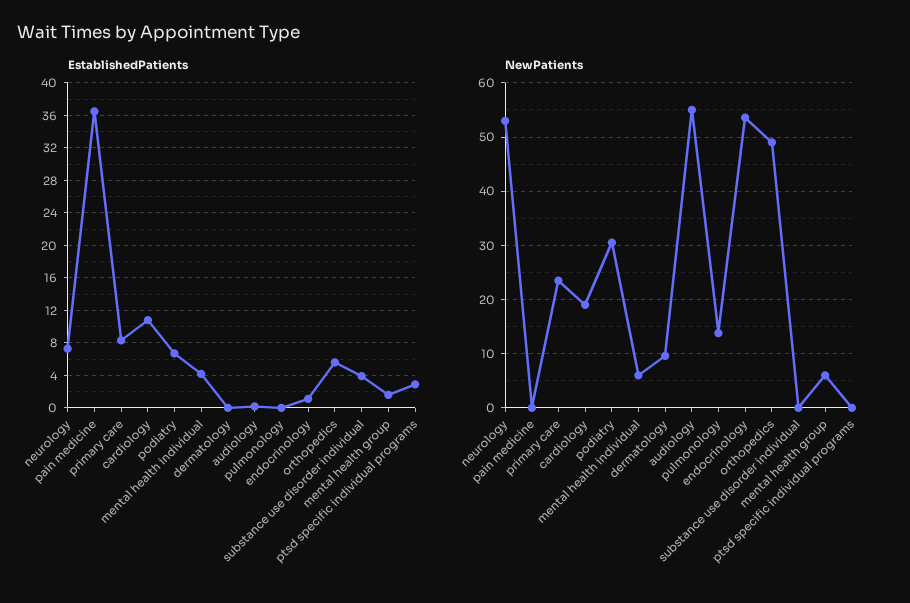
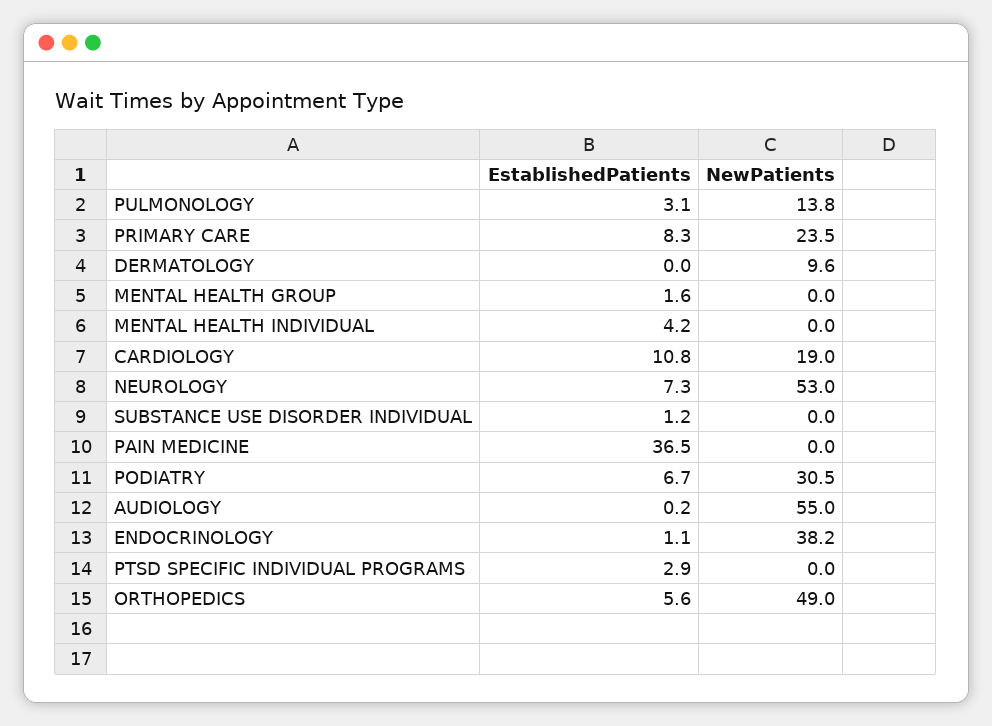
EstablishedPatients, pulmonology: 0 -> 3.1
EstablishedPatients, substance use disorder individual: 4 -> 1.2
NewPatients, mental health individual: 6 -> 0
NewPatients, endocrinology: 54 -> 38.2
NewPatients, mental health group: 6 -> 0

